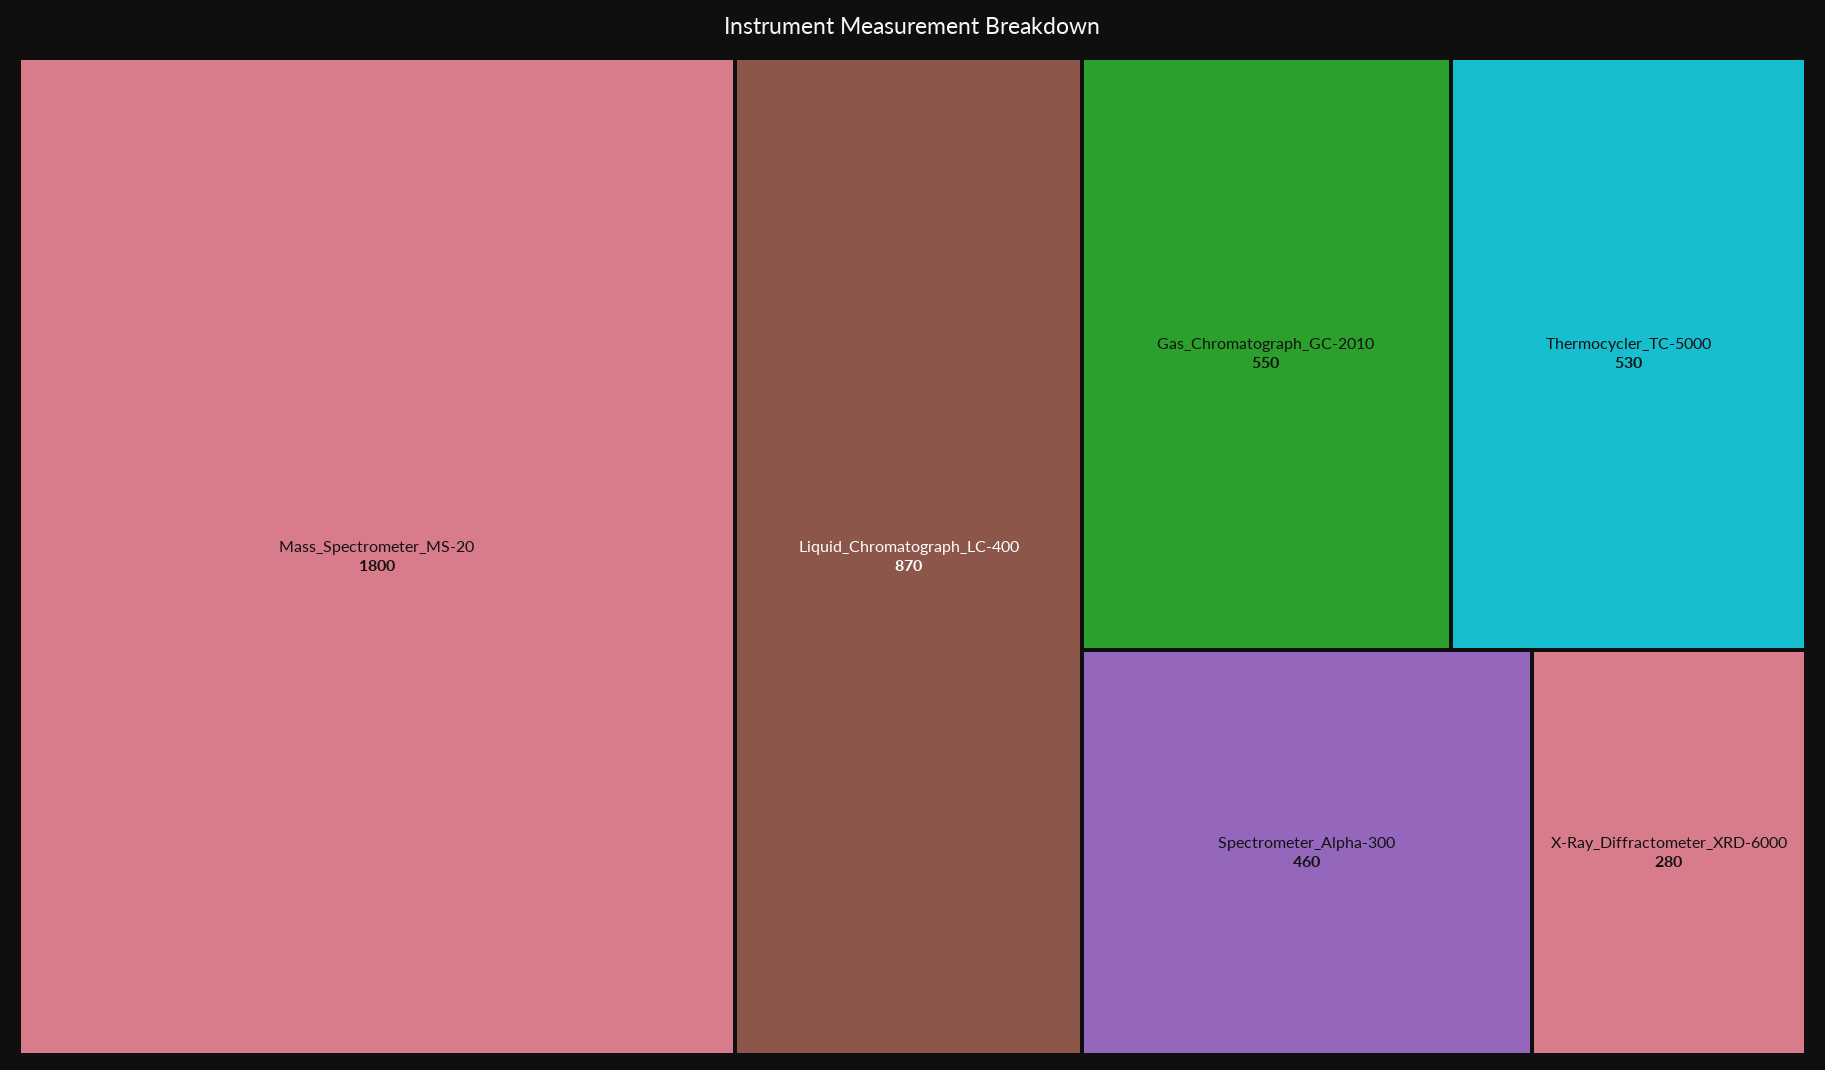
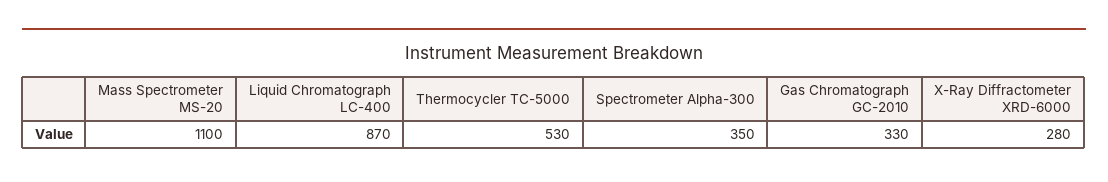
Mass_Spectrometer_MS-20: 1800 -> 1100
Gas_Chromatograph_GC-2010: 550 -> 330
Spectrometer_Alpha-300: 460 -> 350

